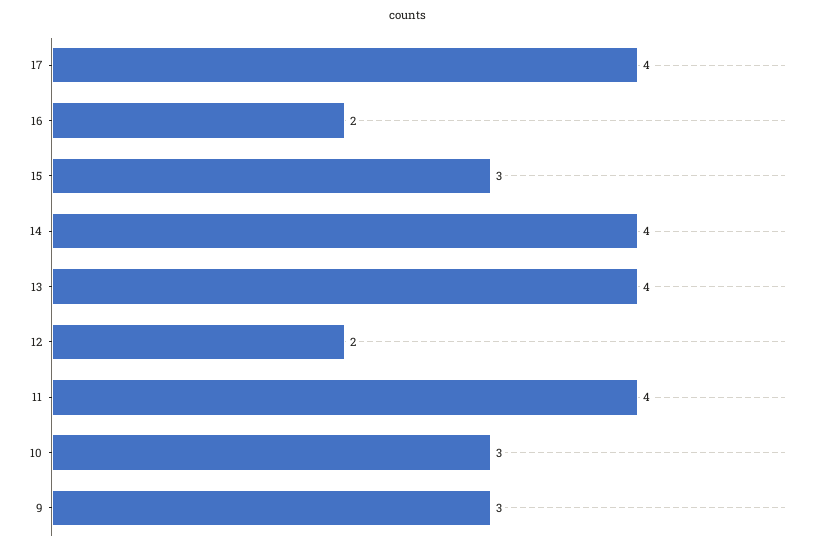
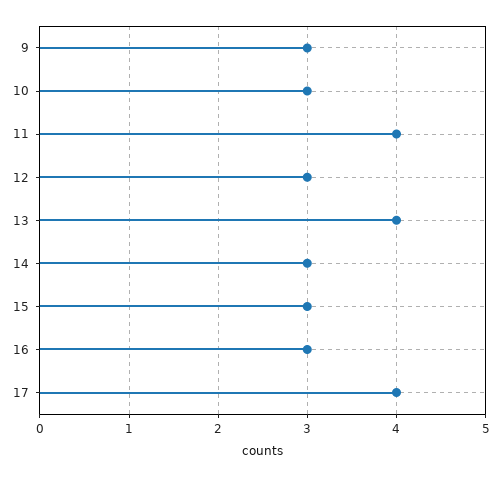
16: 2 -> 3
14: 4 -> 3
12: 2 -> 3

